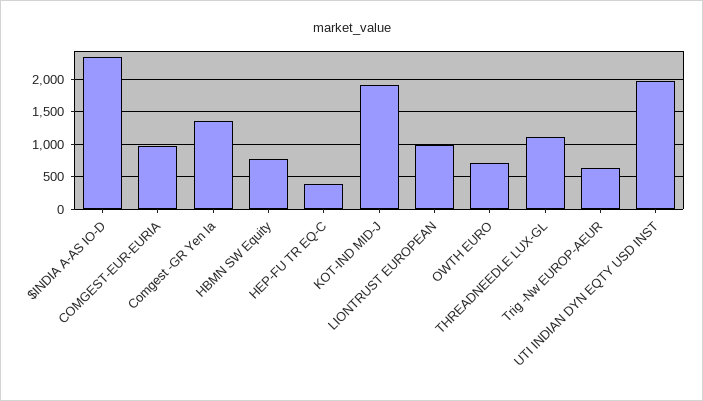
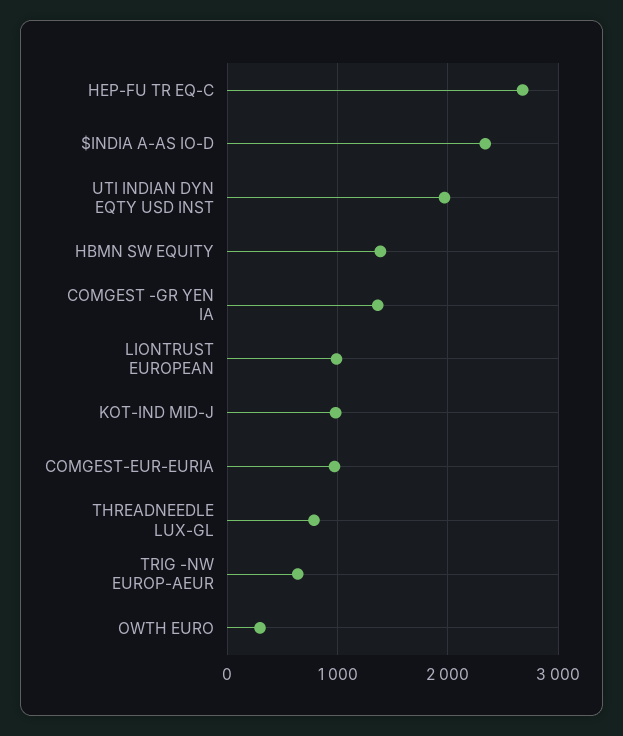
HBMN SW Equity: 800 -> 1400
HEP-FU TR EQ-C: 400 -> 2700
KOT-IND MID-J: 1900 -> 1000
OWTH EURO: 700 -> 300
THREADNEEDLE LUX-GL: 1100 -> 800

